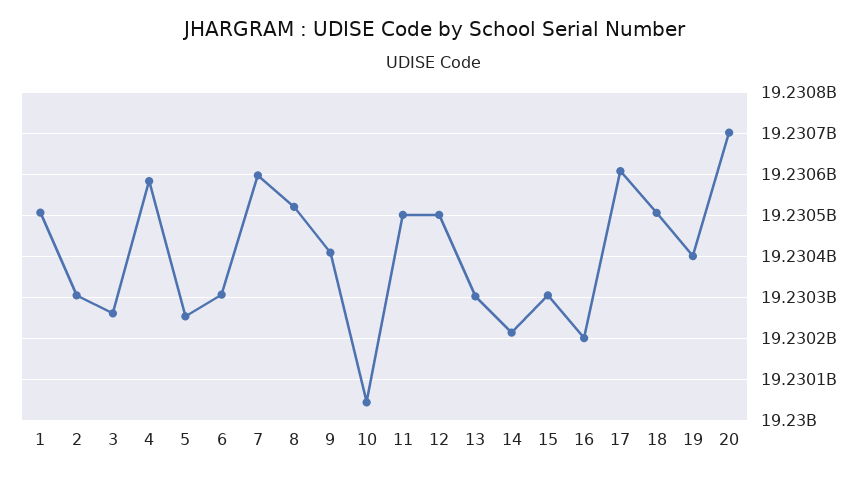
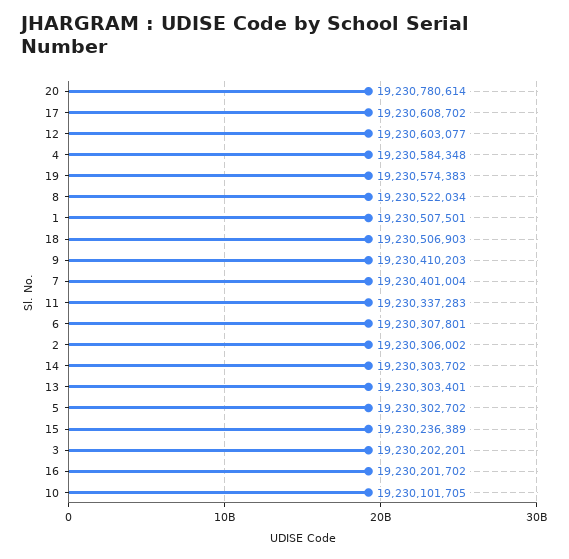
3: 19230260000 -> 19230202201
5: 19230260000 -> 19230302702
7: 19230600000 -> 19230401004
10: 19230040000 -> 19230101705
11: 19230500000 -> 19230337283
12: 19230500000 -> 19230603077
14: 19230220000 -> 19230303702
15: 19230300000 -> 19230236389
19: 19230400000 -> 19230574383
20: 19230700000 -> 19230780614

